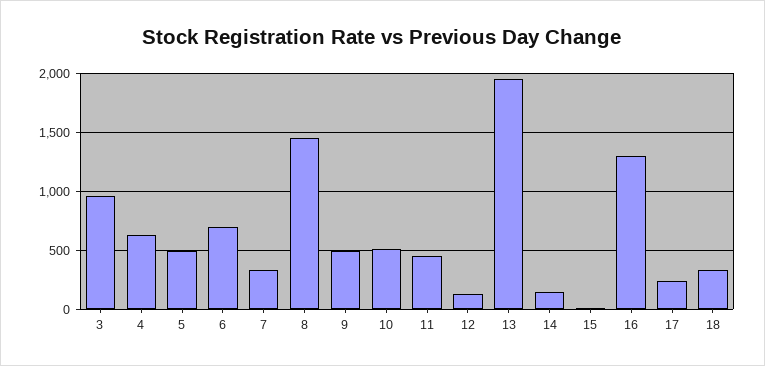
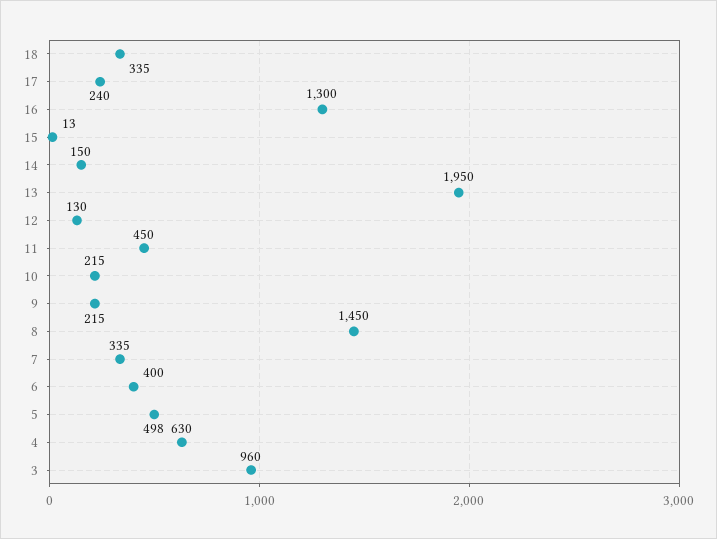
6: 700 -> 400
9: 500 -> 215
10: 500 -> 215

